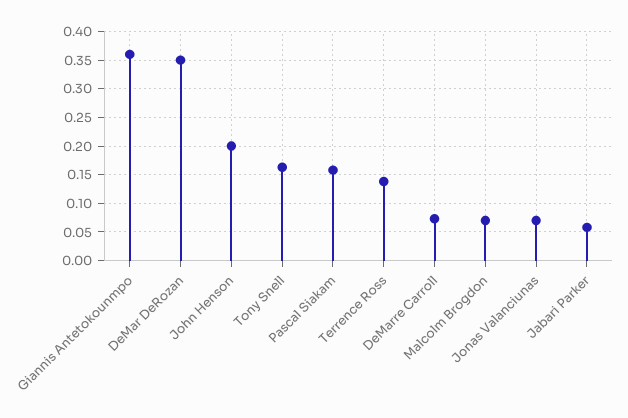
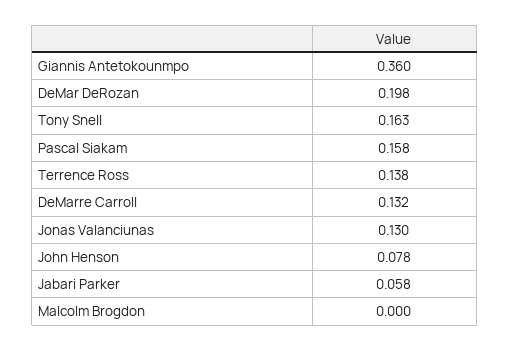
DeMar DeRozan: 0.35 -> 0.198
John Henson: 0.2 -> 0.078
DeMarre Carroll: 0.075 -> 0.132
Malcolm Brogdon: 0.075 -> 0
Jonas Valanciunas: 0.075 -> 0.13

